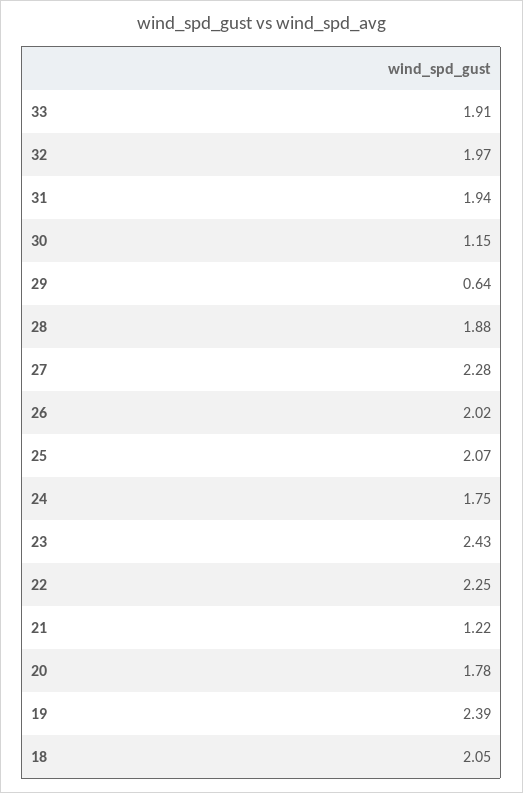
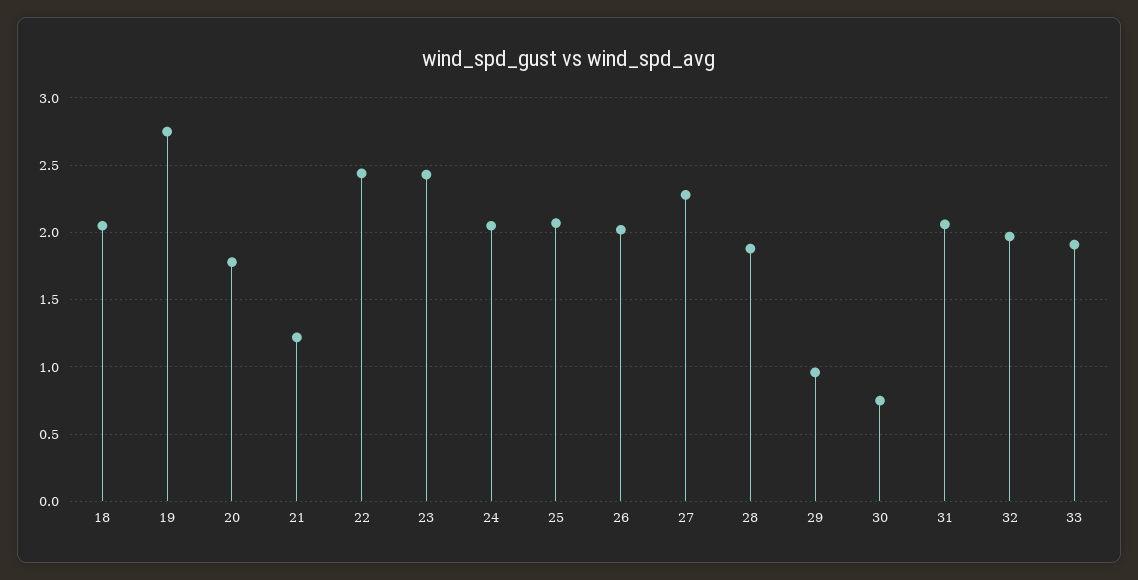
31: 1.94 -> 2.05
30: 1.15 -> 0.75
29: 0.64 -> 0.95
24: 1.75 -> 2.05
22: 2.25 -> 2.45
19: 2.39 -> 2.75

